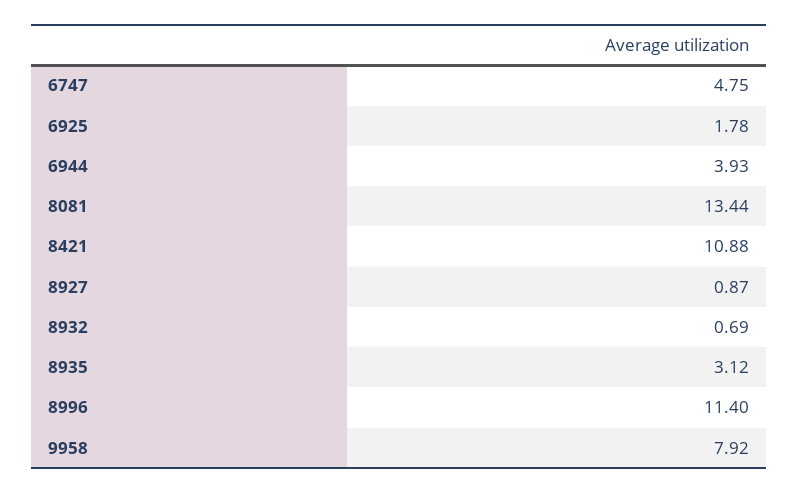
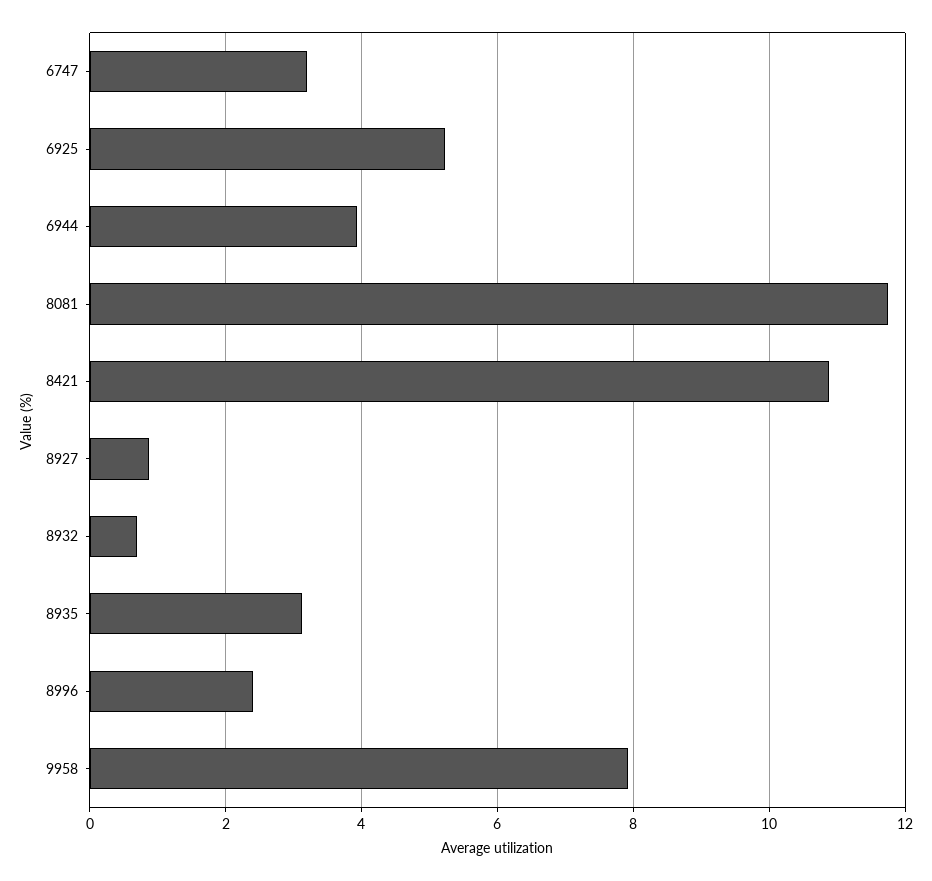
6747: 4.75 -> 3.2
6925: 1.78 -> 5.2
8081: 13.44 -> 11.8
8996: 11.4 -> 2.4

